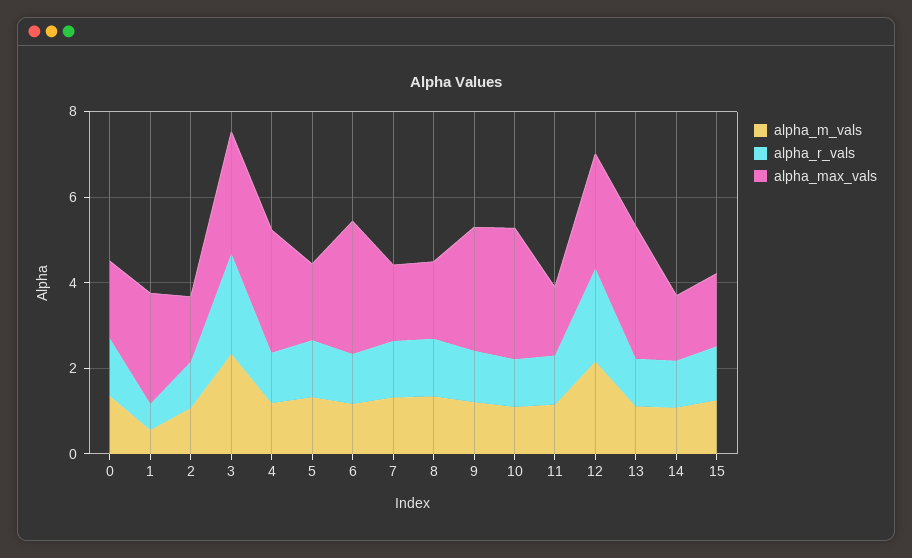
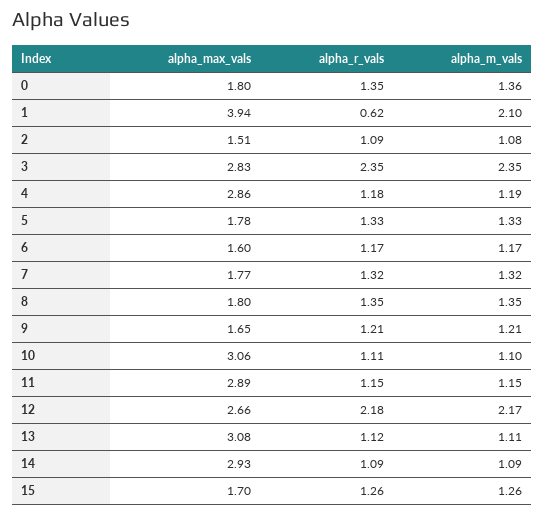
alpha_m_vals, 1: 0.5 -> 2.1
alpha_max_vals, 1: 2.5 -> 3.94
alpha_max_vals, 6: 3 -> 1.6
alpha_max_vals, 9: 3 -> 1.65
alpha_max_vals, 11: 1.5 -> 2.89
alpha_max_vals, 14: 1.5 -> 2.93

